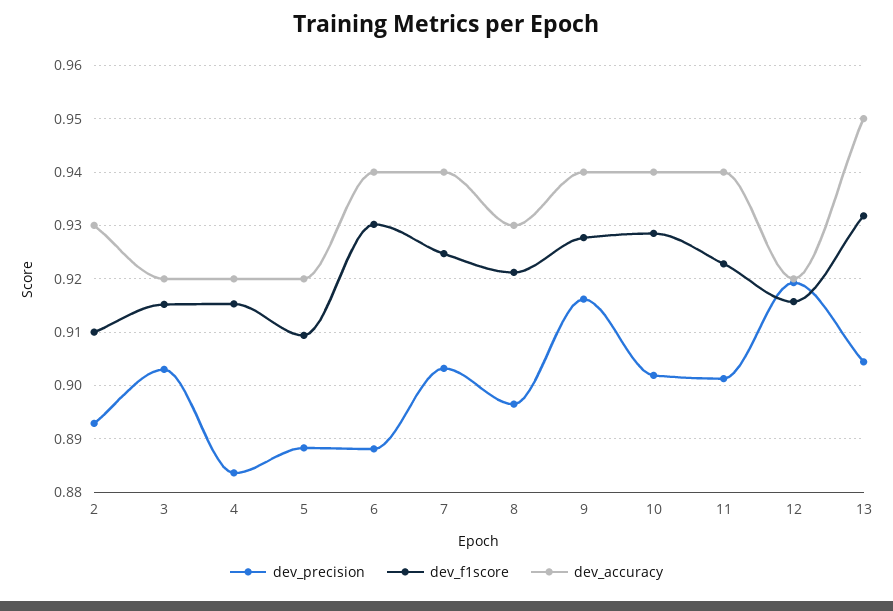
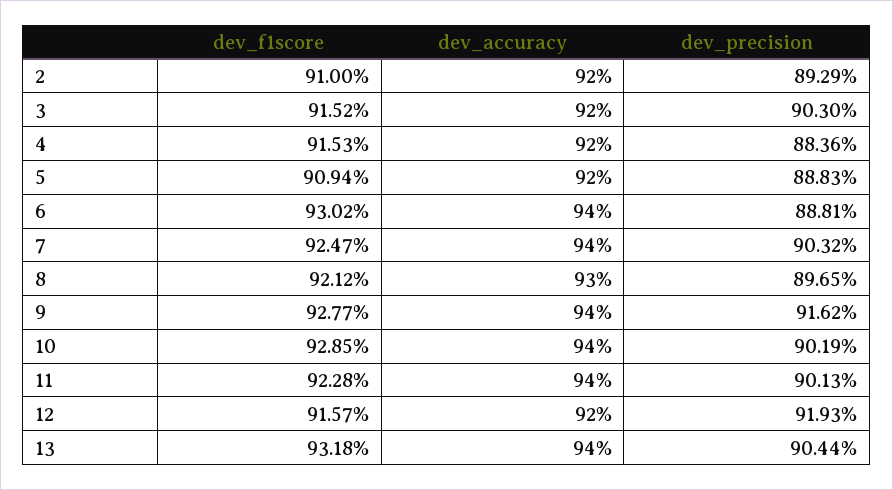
dev_accuracy, 2: 0.93 -> 0.92
dev_accuracy, 13: 0.95 -> 0.94

